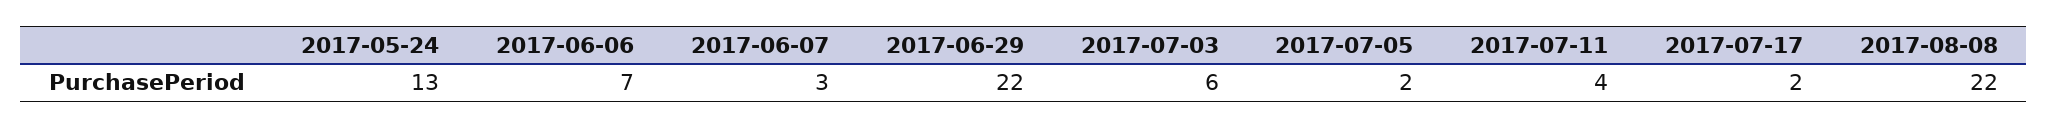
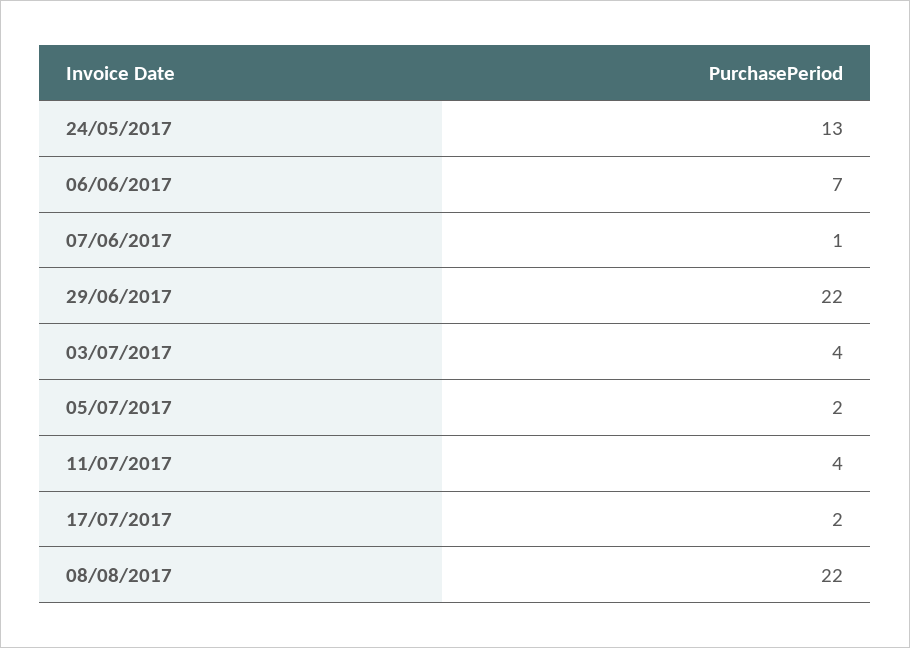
2017-06-07: 3 -> 1
2017-07-03: 6 -> 4

